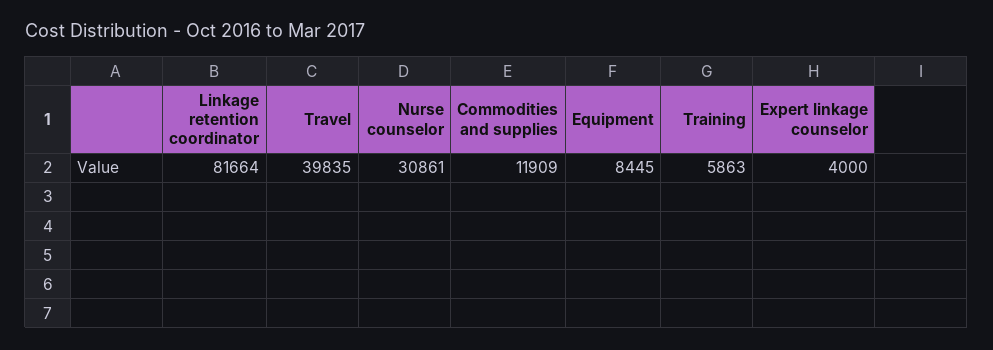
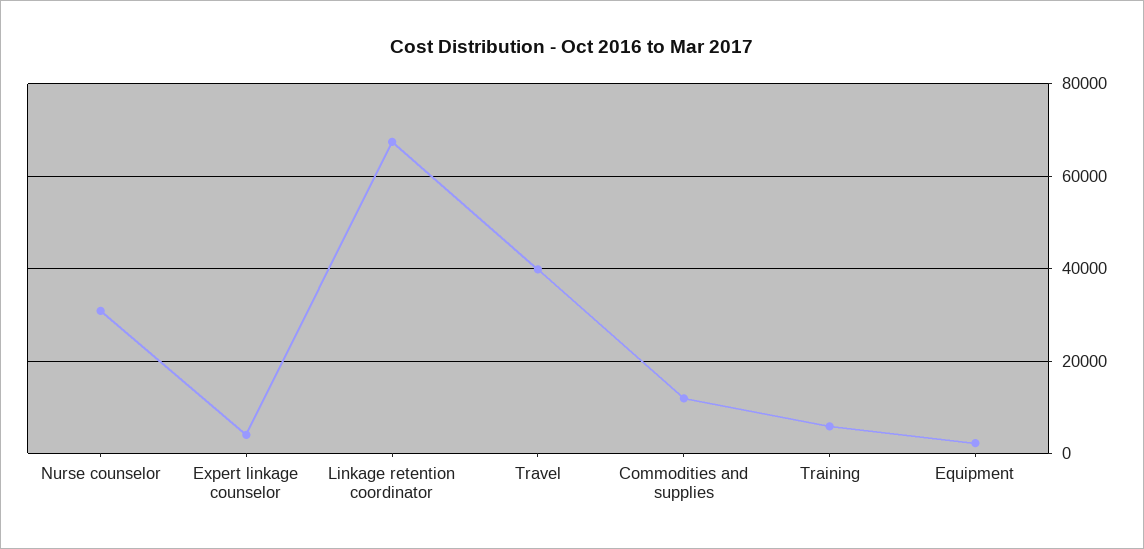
Linkage retention coordinator: 81664 -> 68000
Equipment: 8445 -> 2000

